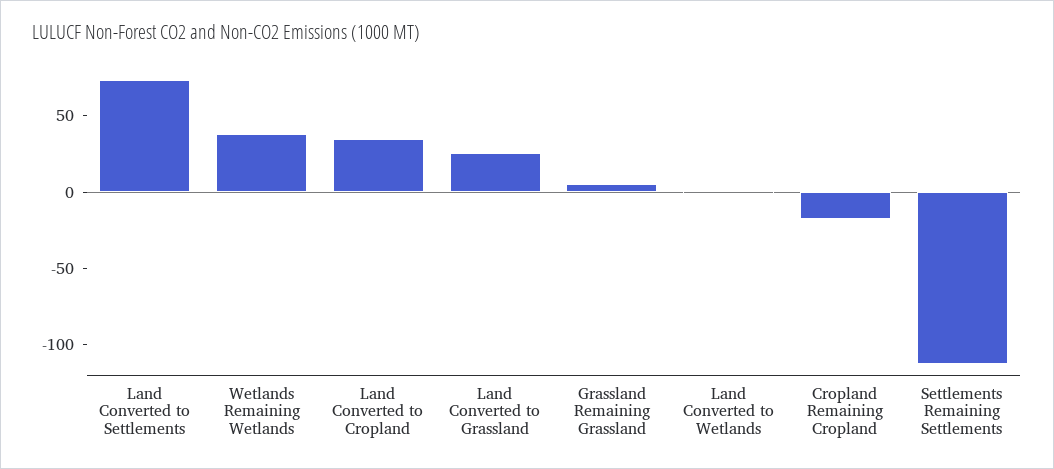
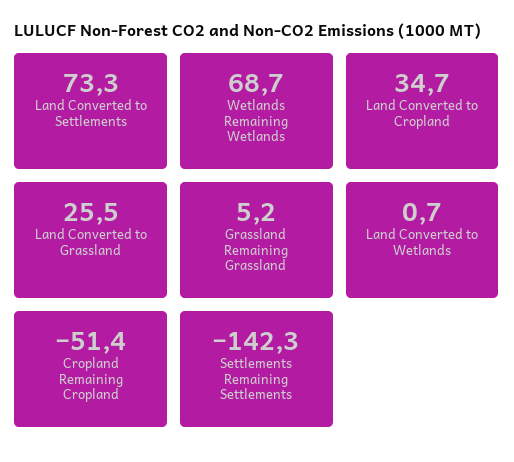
Wetlands Remaining Wetlands: 40 -> 68.7
Cropland Remaining Cropland: -20 -> -51.4
Settlements Remaining Settlements: -110 -> -142.3

